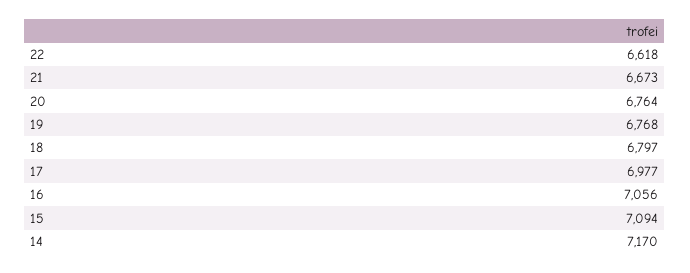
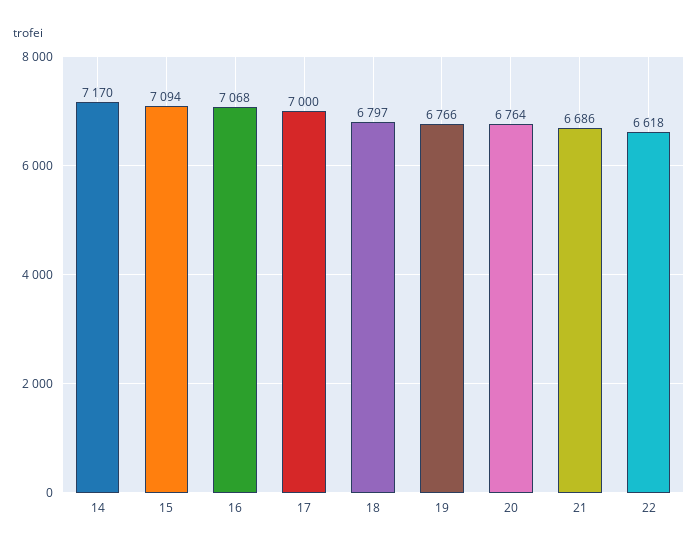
21: 6673 -> 6686
19: 6768 -> 6766
17: 6977 -> 7000
16: 7056 -> 7068

